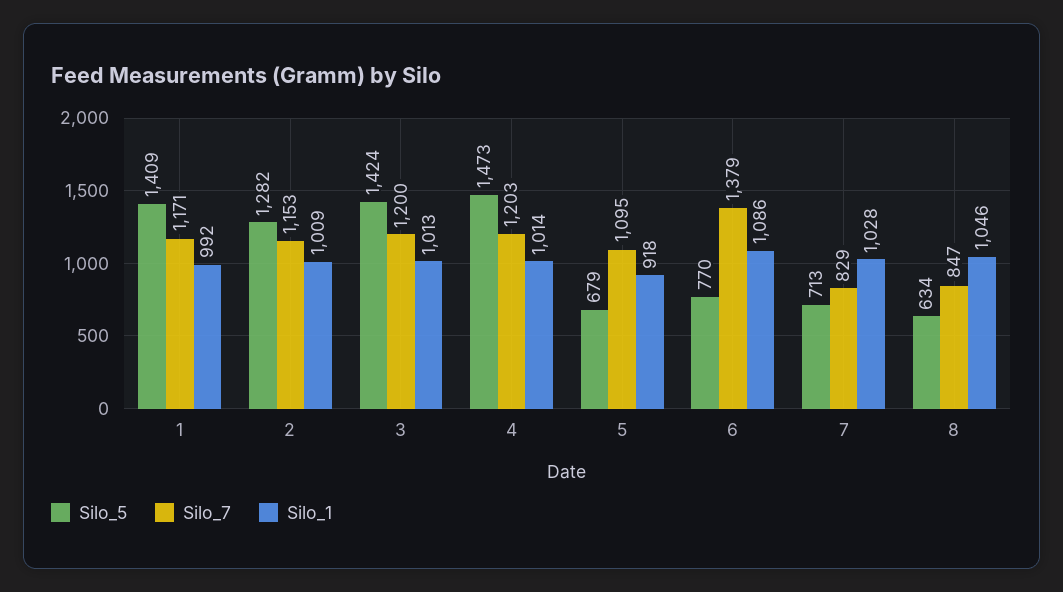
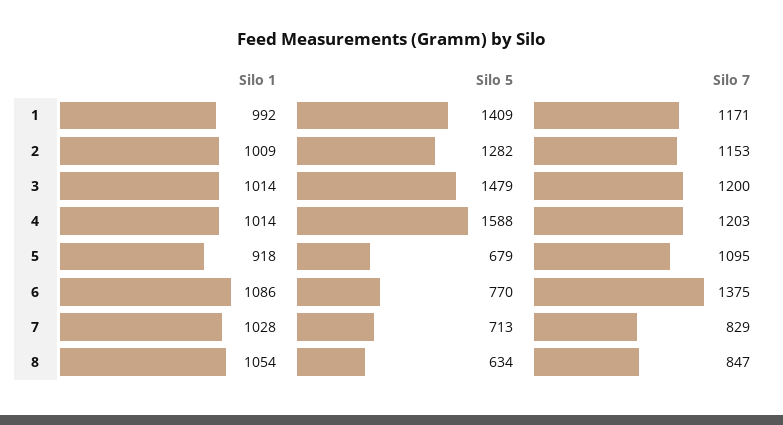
Silo_5, 3: 1424 -> 1479
Silo_1, 3: 1013 -> 1014
Silo_5, 4: 1473 -> 1588
Silo_7, 6: 1379 -> 1375
Silo_1, 8: 1046 -> 1054

